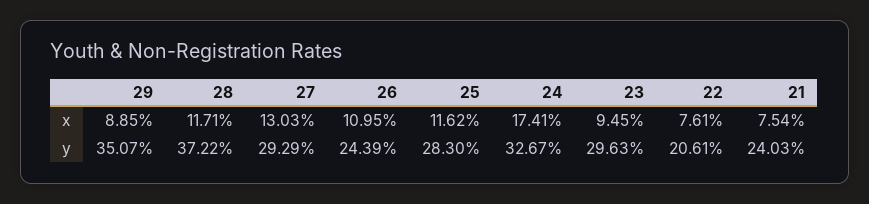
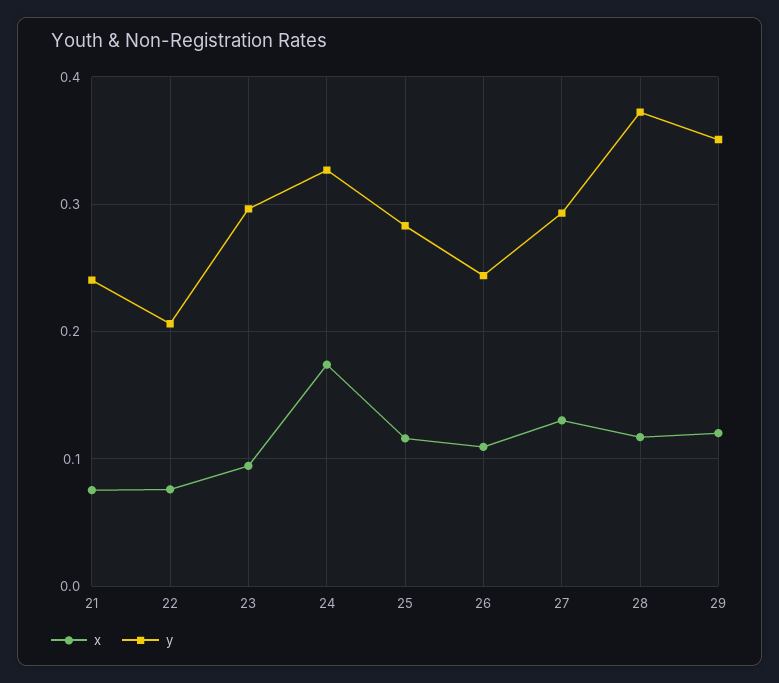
x, 29: 0.0885 -> 0.12

